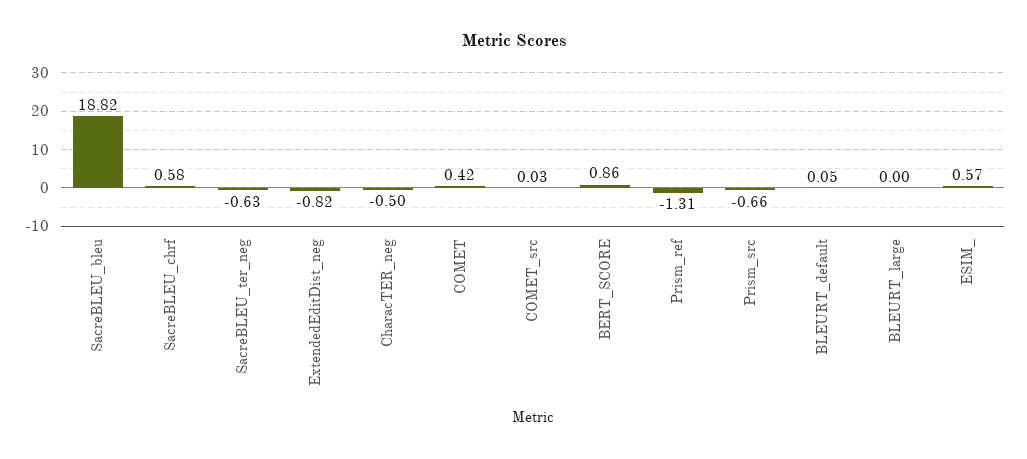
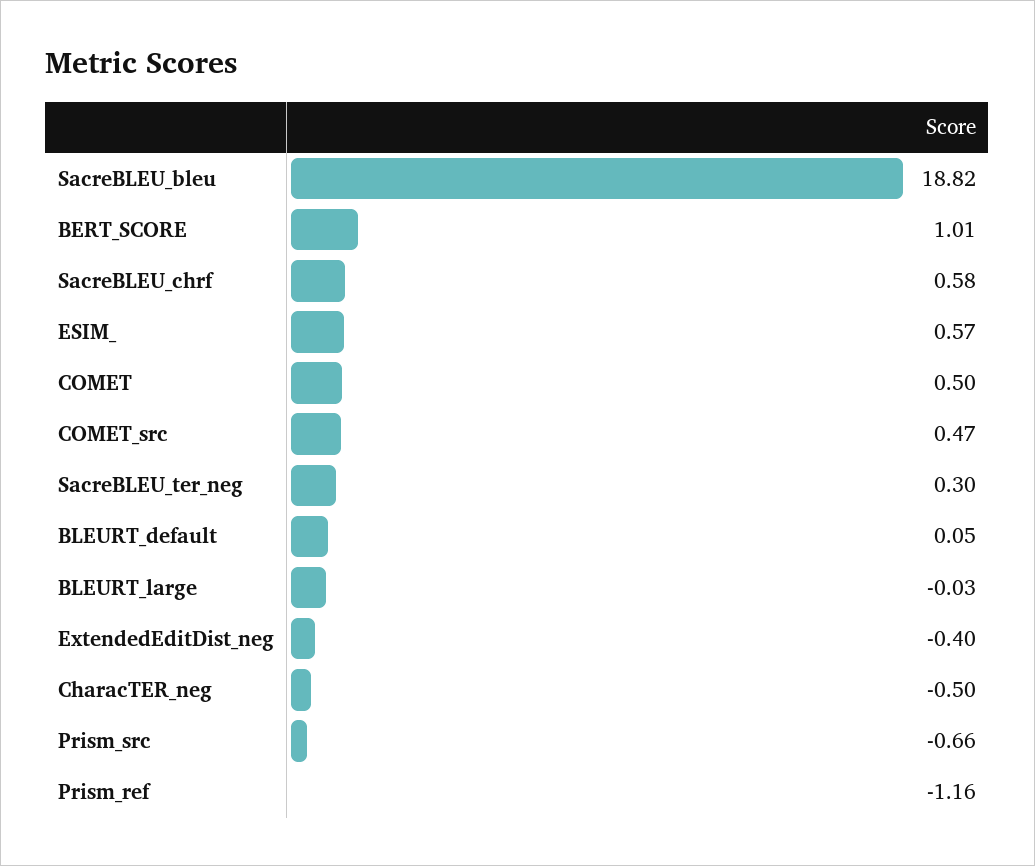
SacreBLEU_ter_neg: -0.63 -> 0.3
ExtendedEditDist_neg: -0.82 -> -0.4
COMET: 0.42 -> 0.5
COMET_src: 0.03 -> 0.47
BERT_SCORE: 0.86 -> 1.01
Prism_ref: -1.31 -> -1.16
BLEURT_large: 0 -> -0.03

